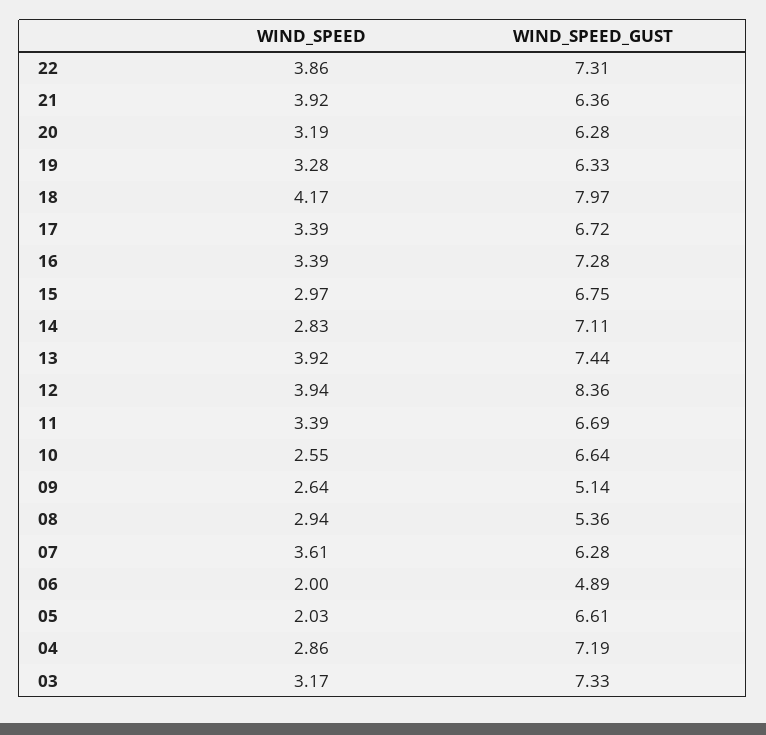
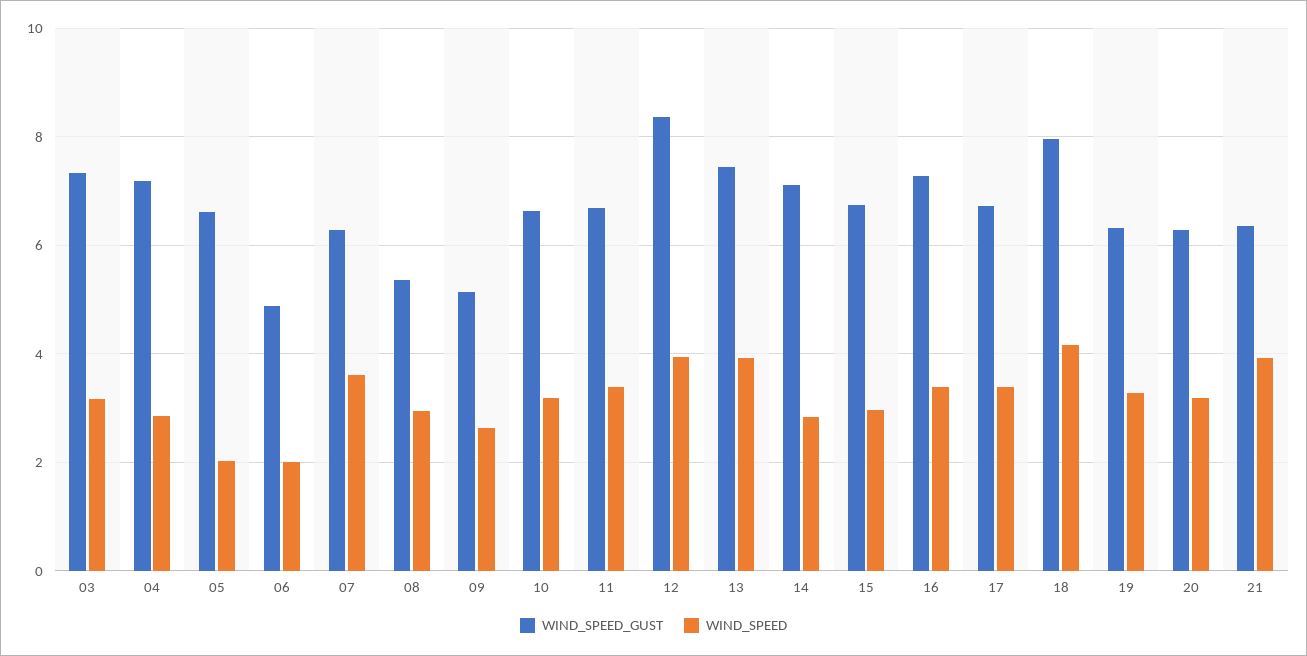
WIND_SPEED, 22: 3.86 -> none
WIND_SPEED_GUST, 22: 7.31 -> none
WIND_SPEED, 10: 2.55 -> 3.2

